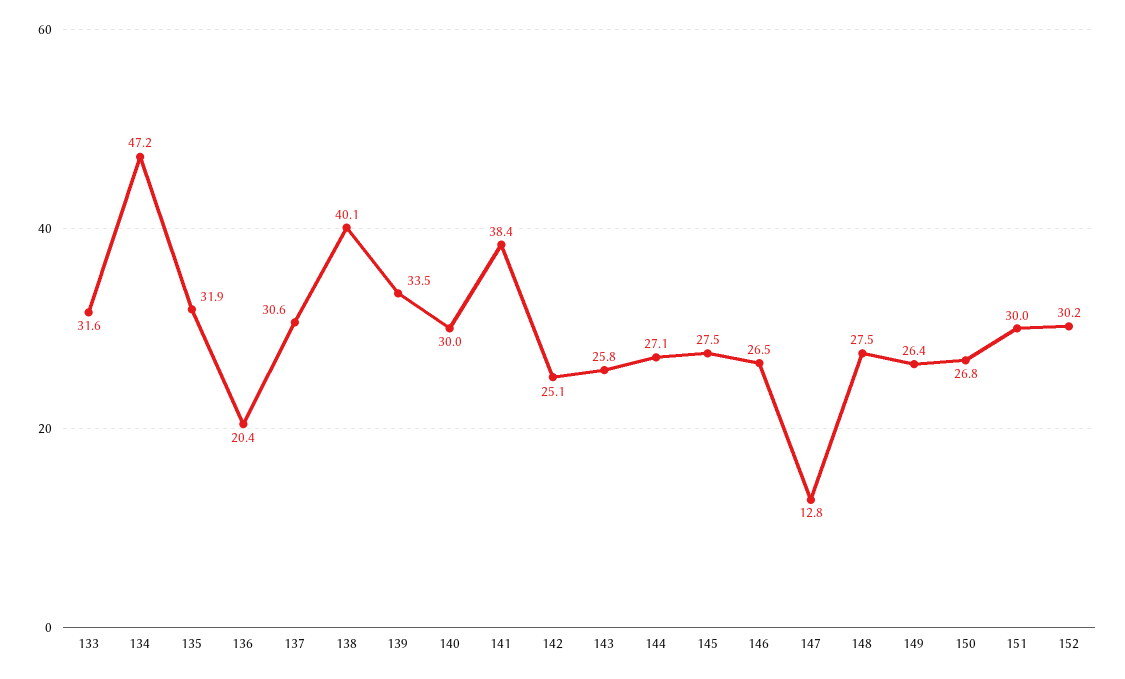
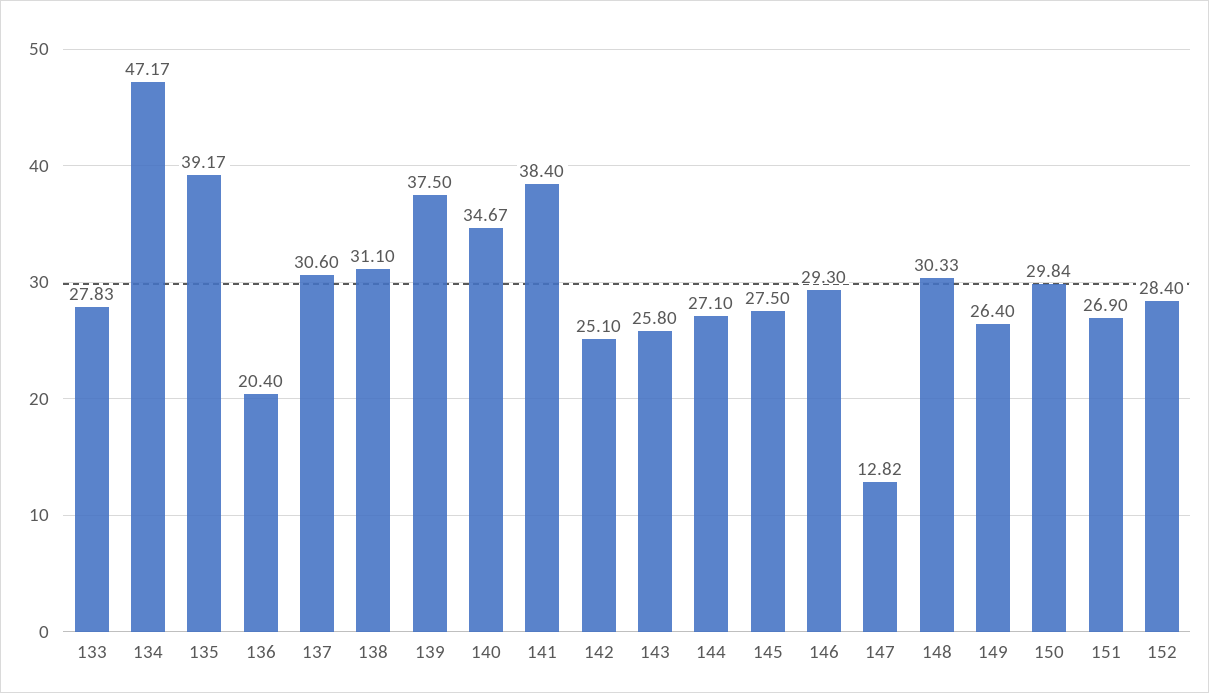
133: 31.6 -> 27.83
135: 31.9 -> 39.17
138: 40.1 -> 31.1
139: 33.5 -> 37.5
140: 30 -> 34.67
146: 26.5 -> 29.3
148: 27.5 -> 30.33
150: 26.8 -> 29.84
151: 30 -> 26.9
152: 30.2 -> 28.4

